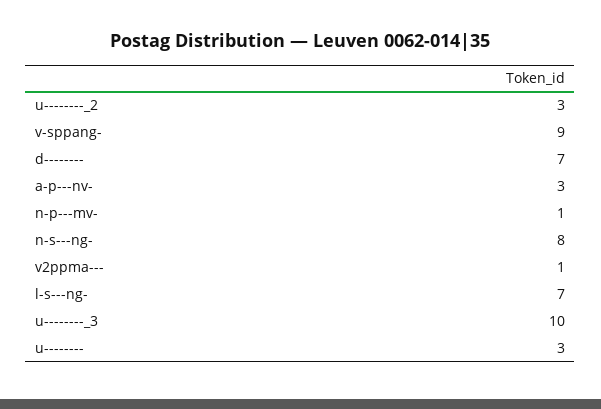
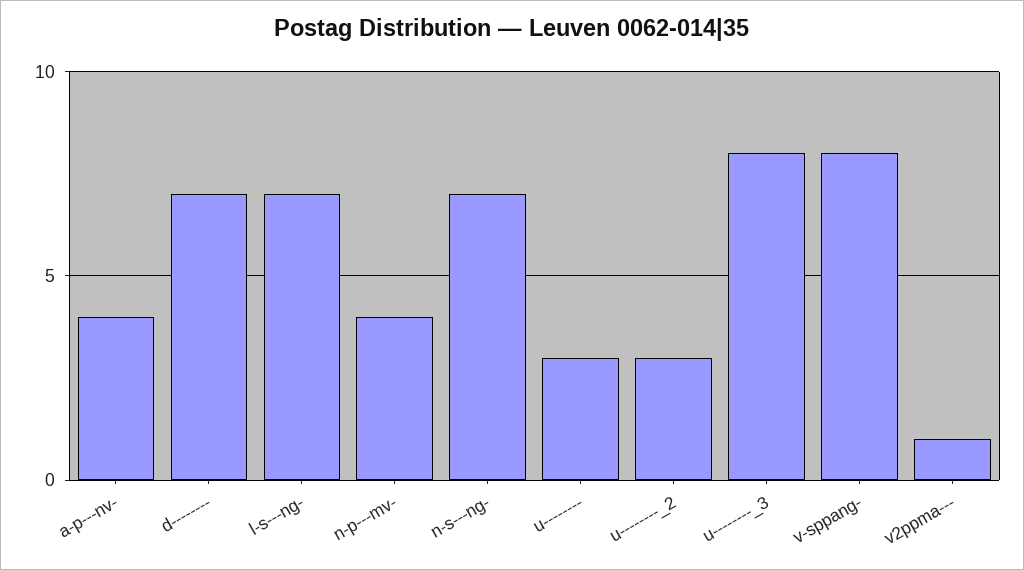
v-sppang-: 9 -> 8
a-p---nv-: 3 -> 4
n-p---mv-: 1 -> 4
n-s---ng-: 8 -> 7
u--------_3: 10 -> 8

